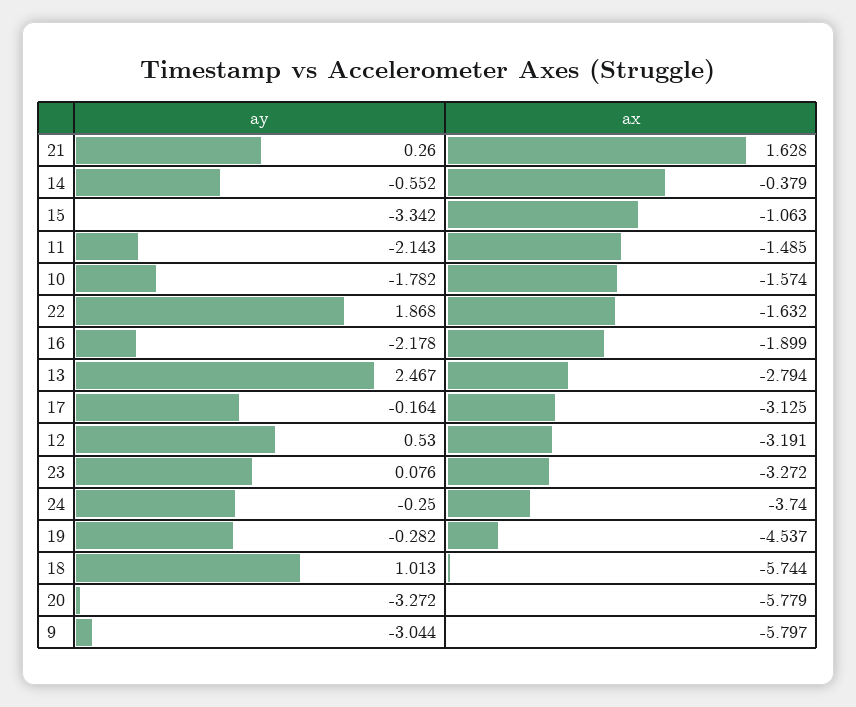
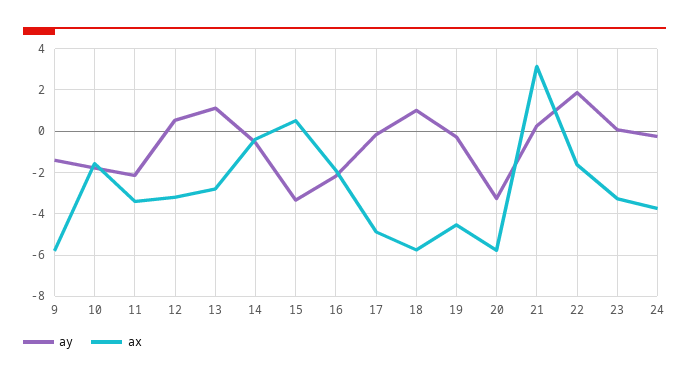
ax, 21: 1.628 -> 3
ax, 15: -1.063 -> 0.5
ax, 11: -1.485 -> -3.5
ay, 13: 2.467 -> 1
ax, 17: -3.125 -> -5
ay, 9: -3.044 -> -1.5

